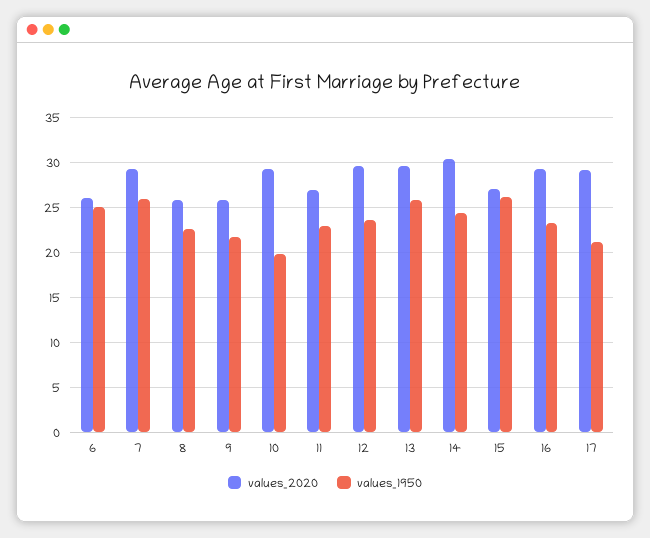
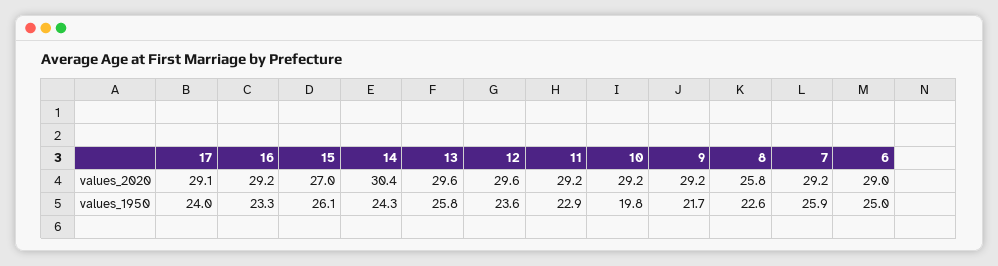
values_2020, 6: 26 -> 29
values_2020, 9: 26 -> 29.2
values_2020, 11: 27 -> 29.2
values_1950, 17: 21 -> 24

